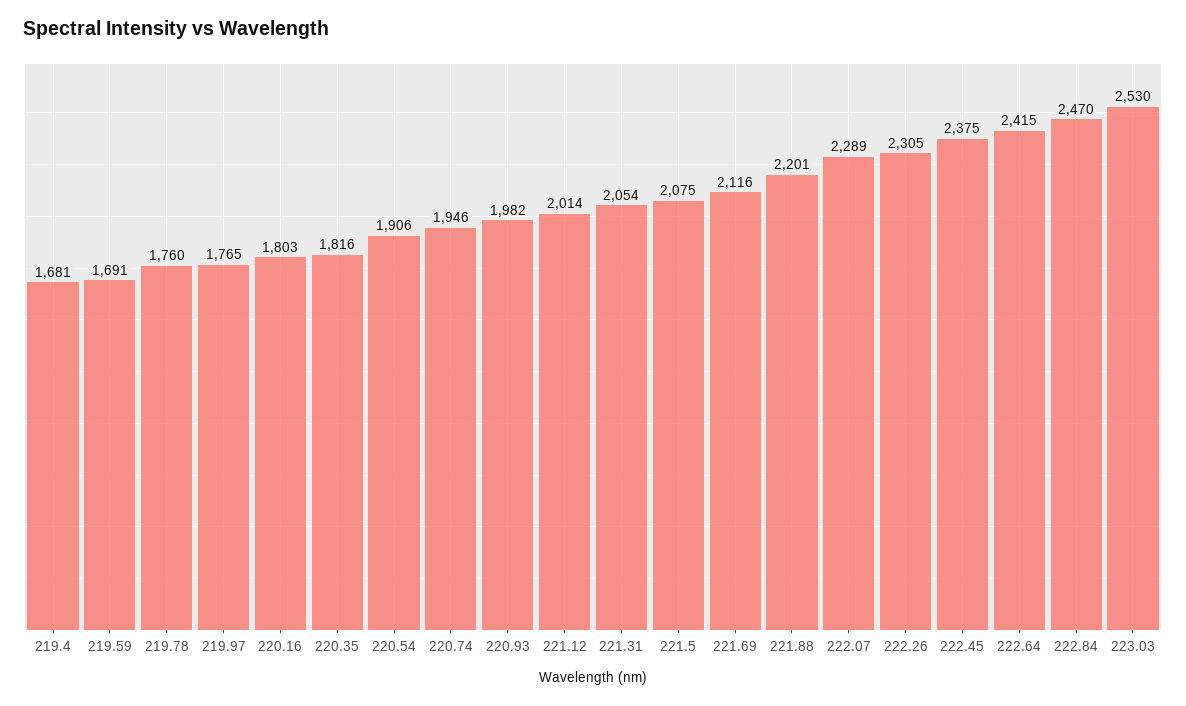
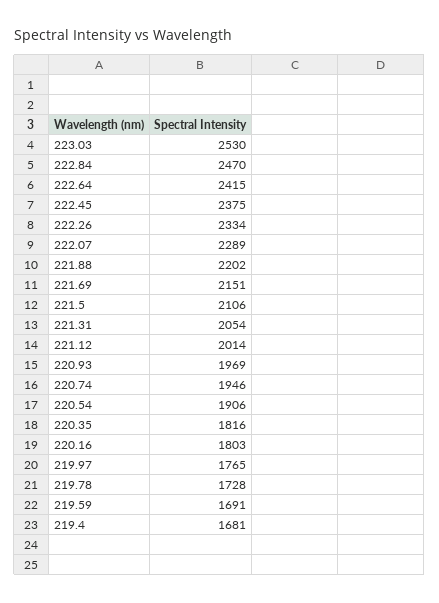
219.78: 1760 -> 1728
220.93: 1982 -> 1969
221.5: 2075 -> 2106
221.69: 2116 -> 2151
221.88: 2201 -> 2202
222.26: 2305 -> 2334

